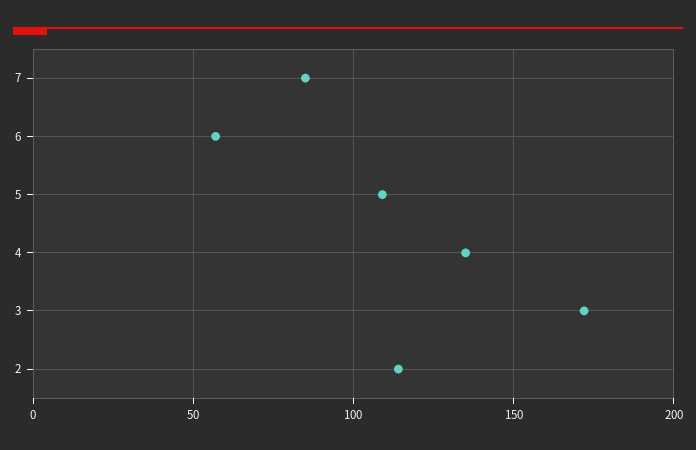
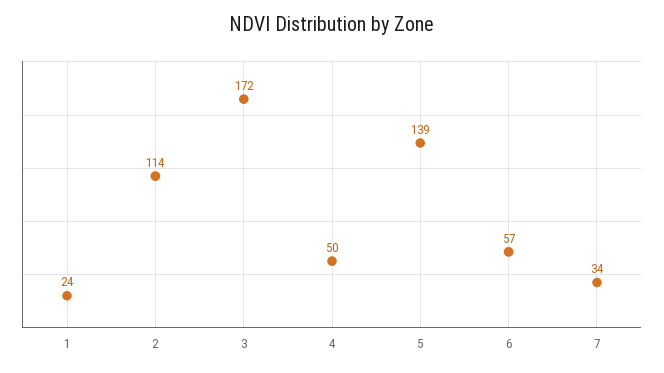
7: 85 -> 34
5: 110 -> 139
4: 135 -> 50
1: none -> 24

